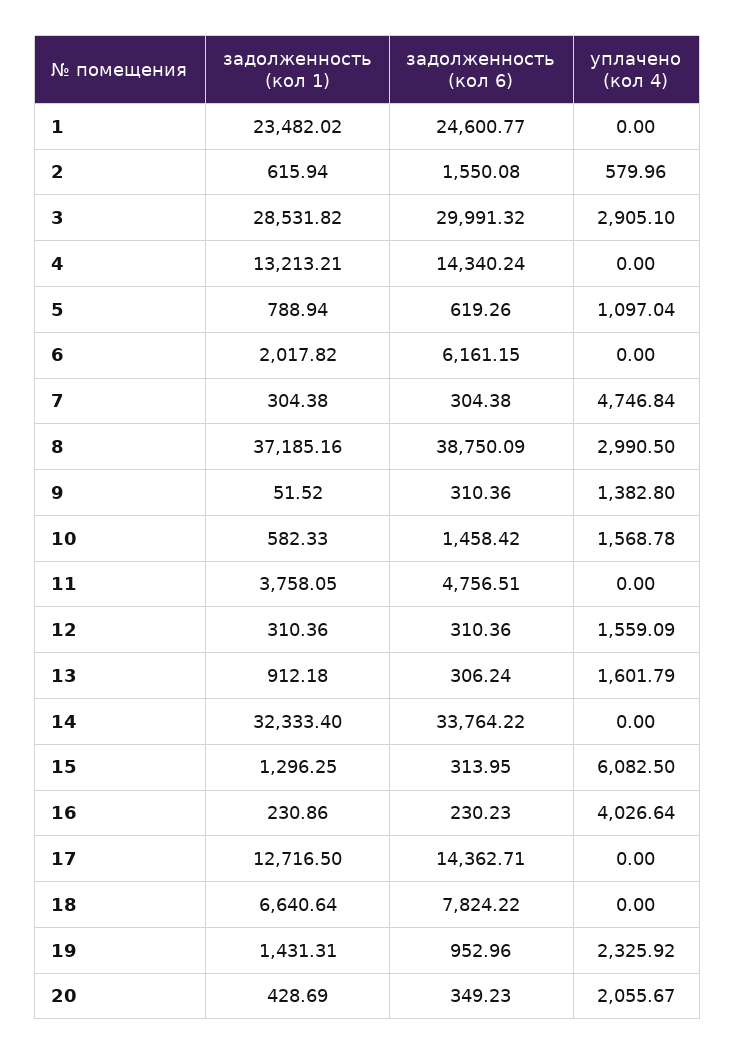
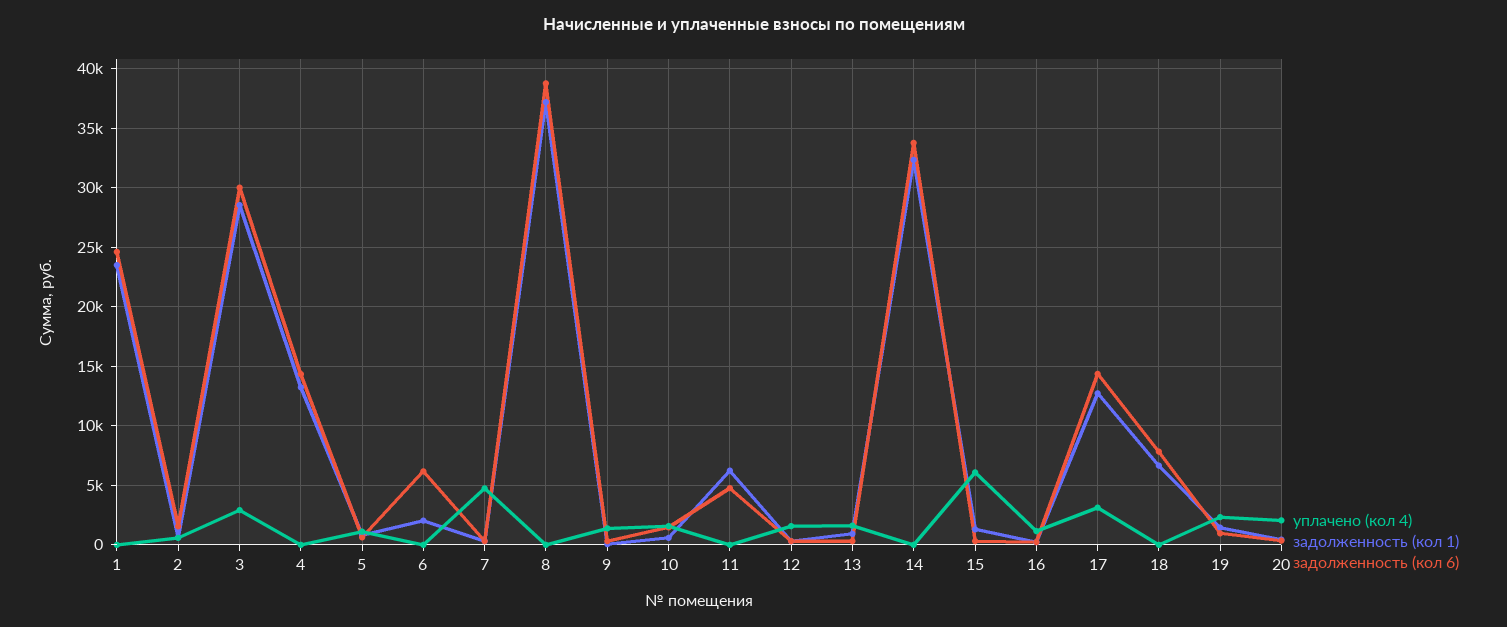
уплачено (кол 4), 8: 2990.5 -> 0
задолженность (кол 1), 11: 3758.05 -> 6000
уплачено (кол 4), 16: 4026.64 -> 1000
уплачено (кол 4), 17: 0 -> 3000

